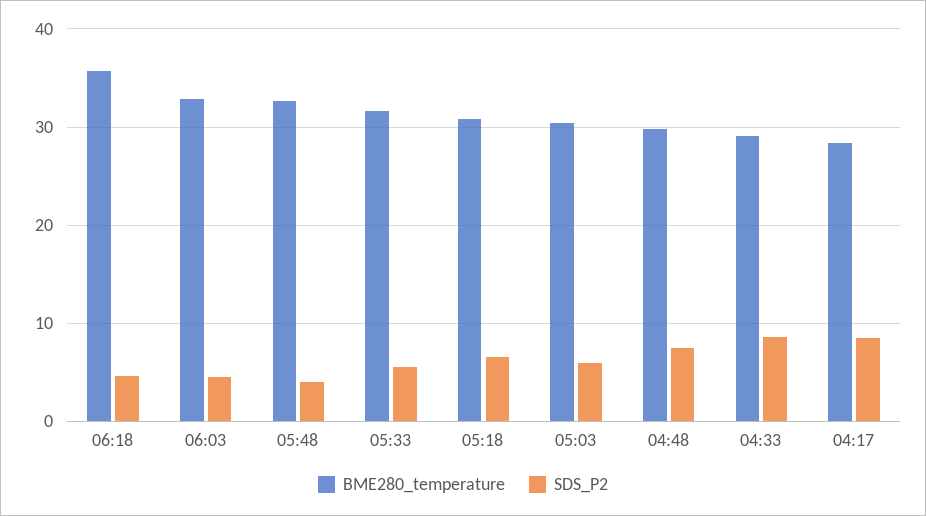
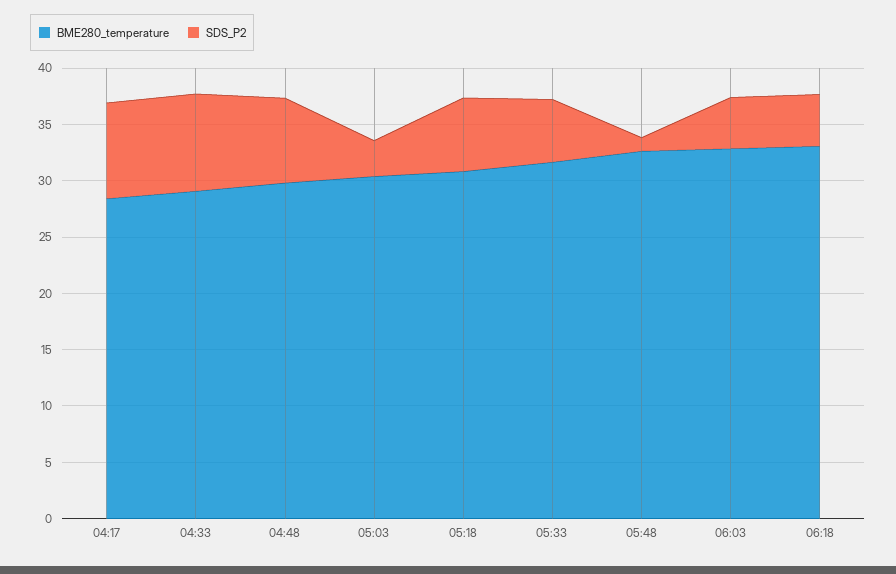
BME280_temperature, 06:18: 36 -> 33
SDS_P2, 05:48: 4 -> 1
SDS_P2, 05:03: 6 -> 3

